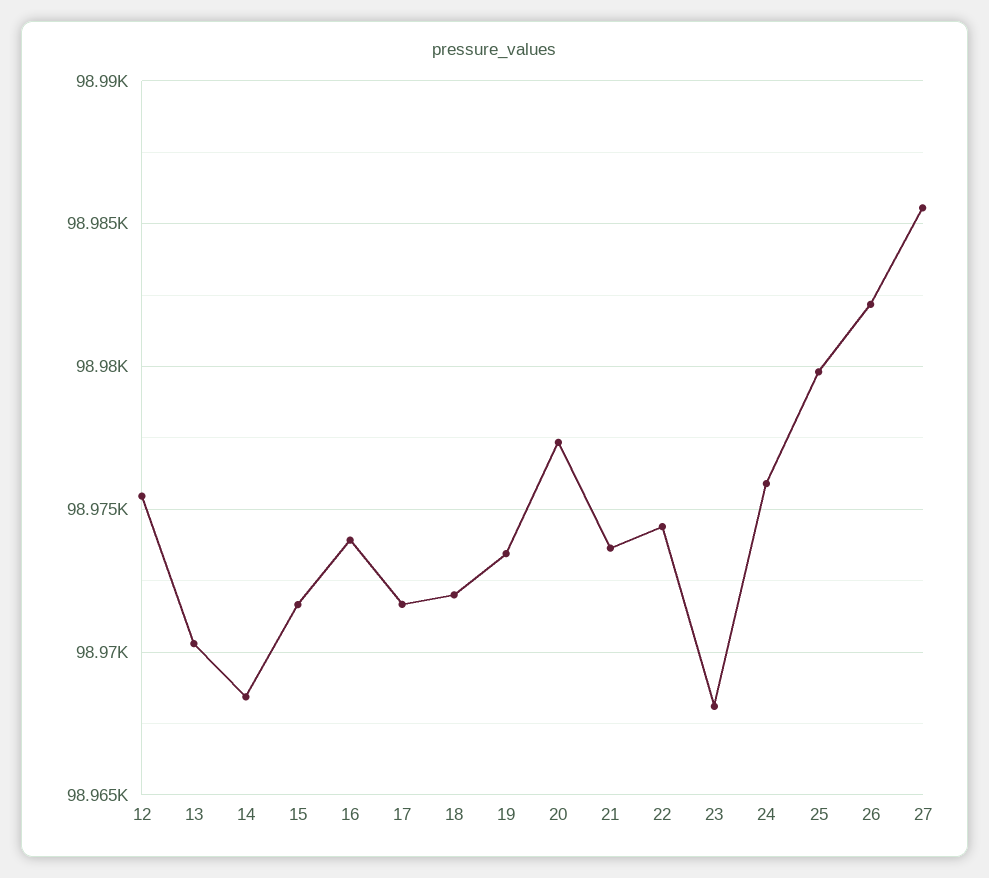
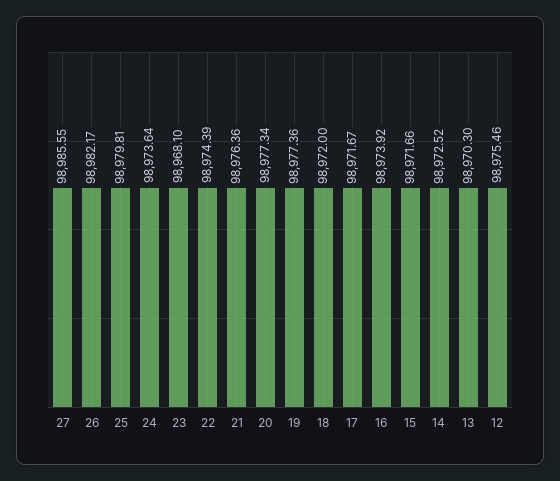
14: 98968.5 -> 98972.52
19: 98973.5 -> 98977.36
21: 98973.5 -> 98976.36
24: 98976 -> 98973.64

